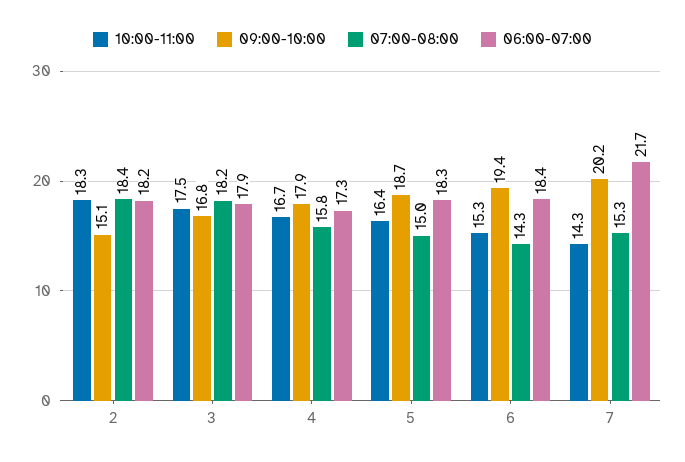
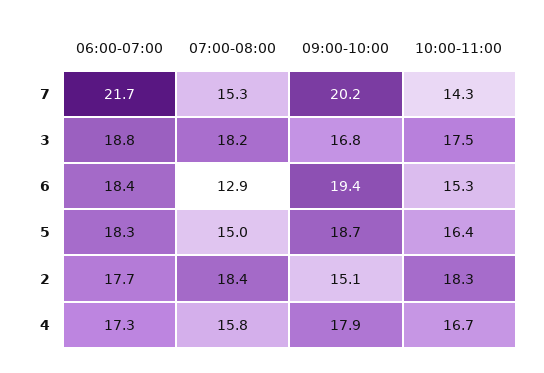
06:00-07:00, 2: 18.2 -> 17.7
06:00-07:00, 3: 17.9 -> 18.8
07:00-08:00, 6: 14.3 -> 12.9

